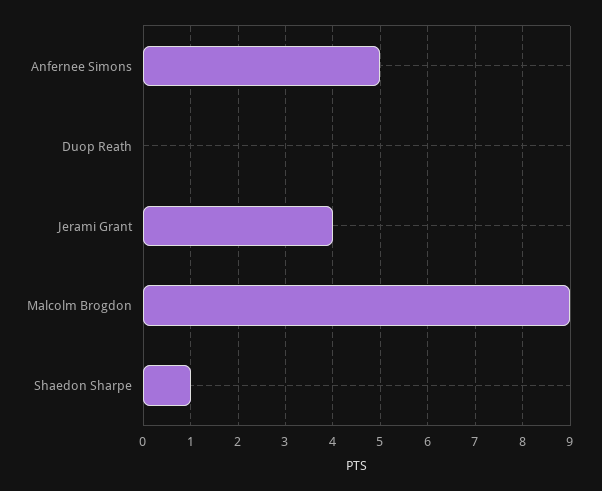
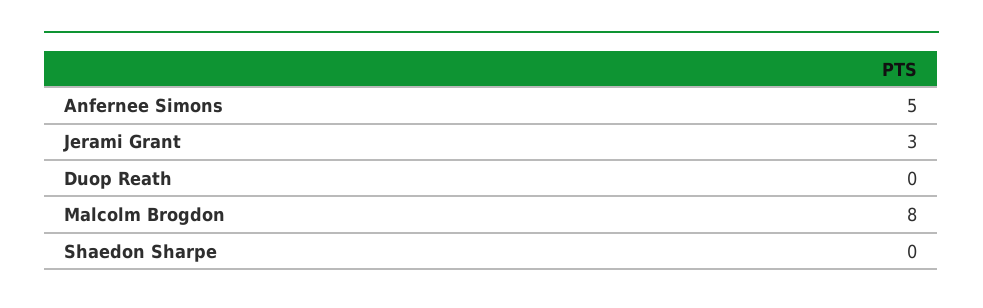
Jerami Grant: 4 -> 3
Malcolm Brogdon: 9 -> 8
Shaedon Sharpe: 1 -> 0

